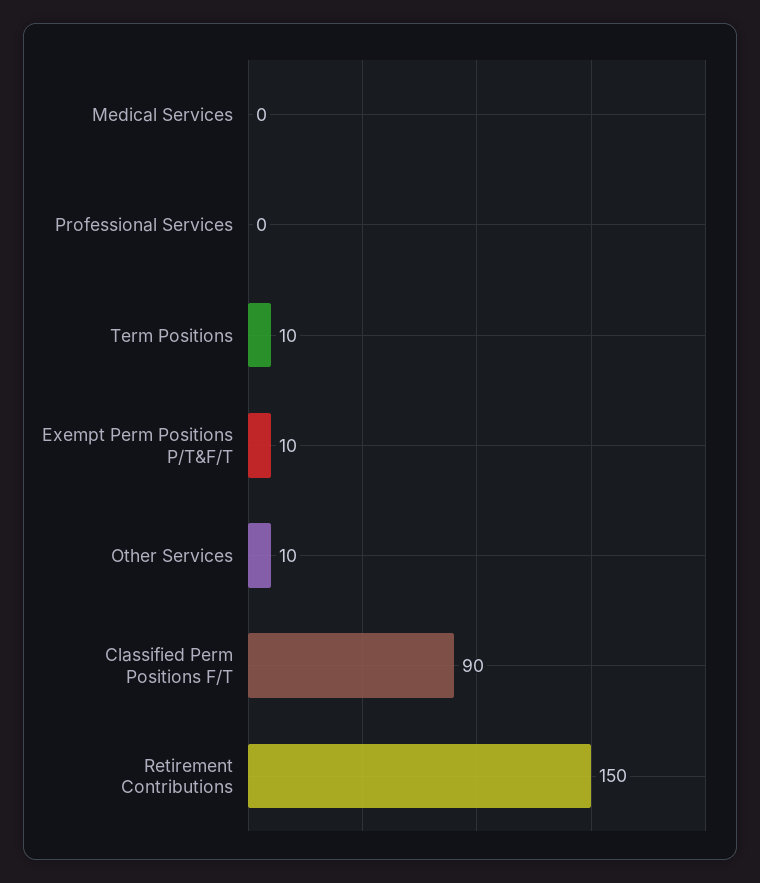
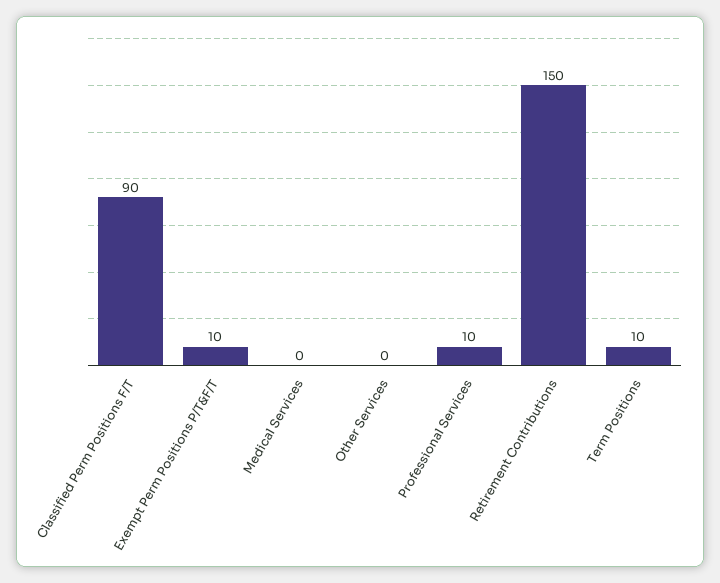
Professional Services: 0 -> 10
Other Services: 10 -> 0

